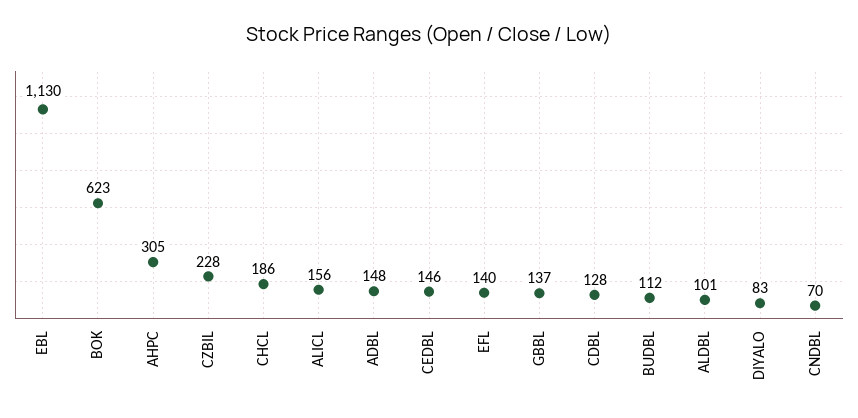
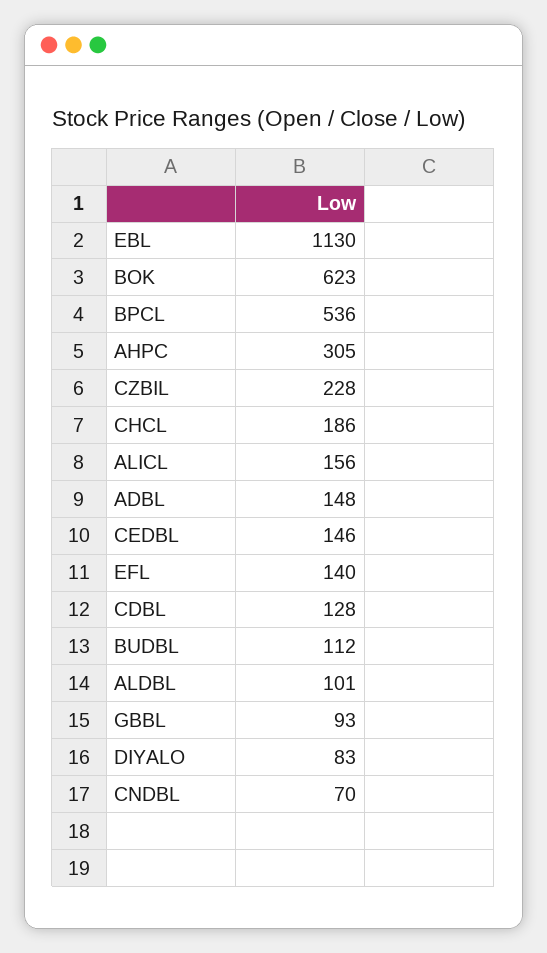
GBBL: 137 -> 93
BPCL: none -> 536

